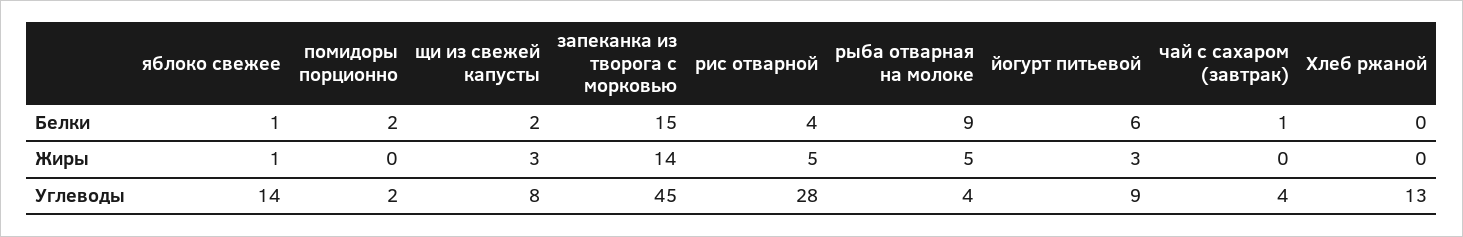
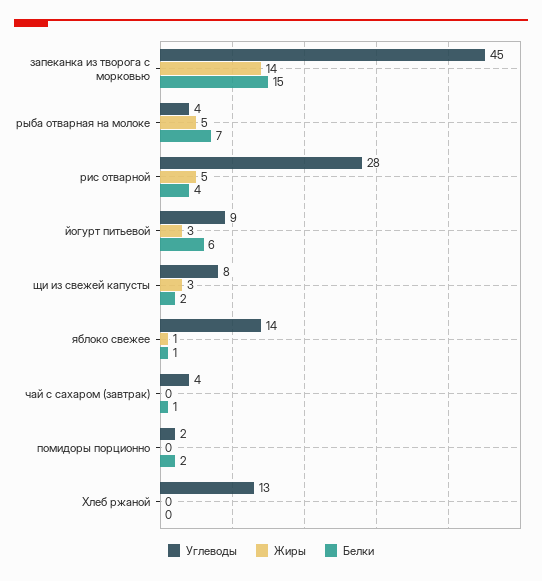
Белки, рыба отварная на молоке: 9 -> 7

